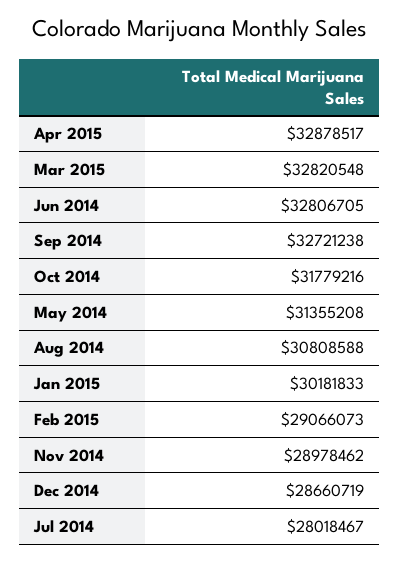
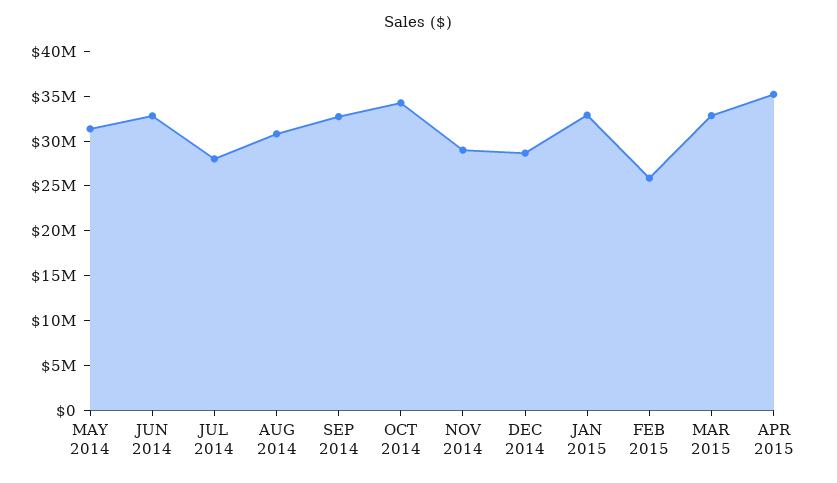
Apr 2015: 32878517 -> 35000000
Oct 2014: 31779216 -> 34000000
Jan 2015: 30181833 -> 33000000
Feb 2015: 29066073 -> 26000000

